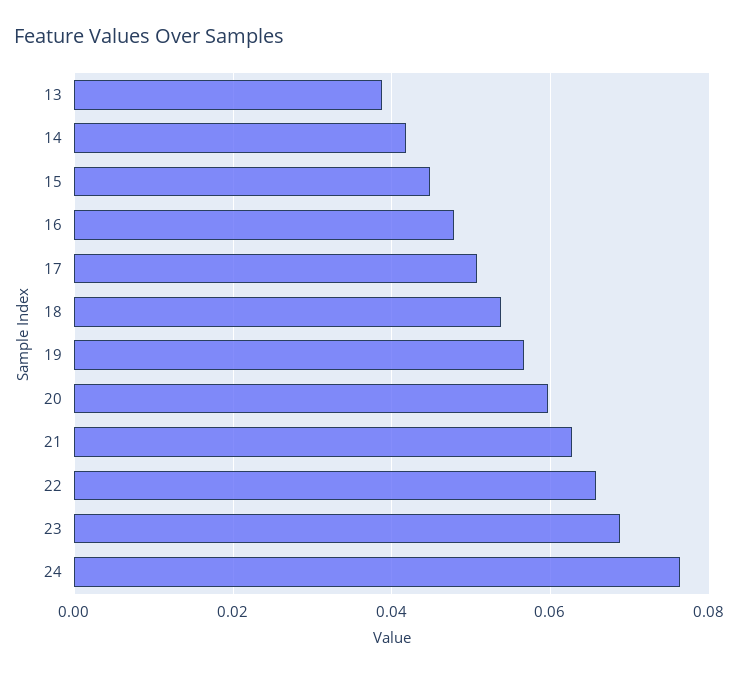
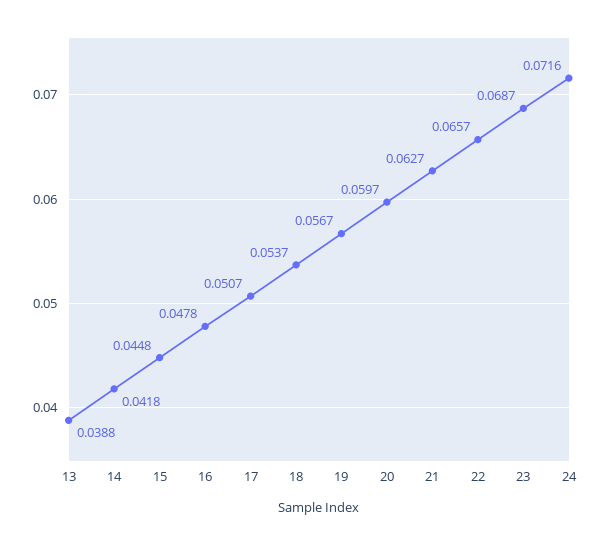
24: 0.076 -> 0.0716

